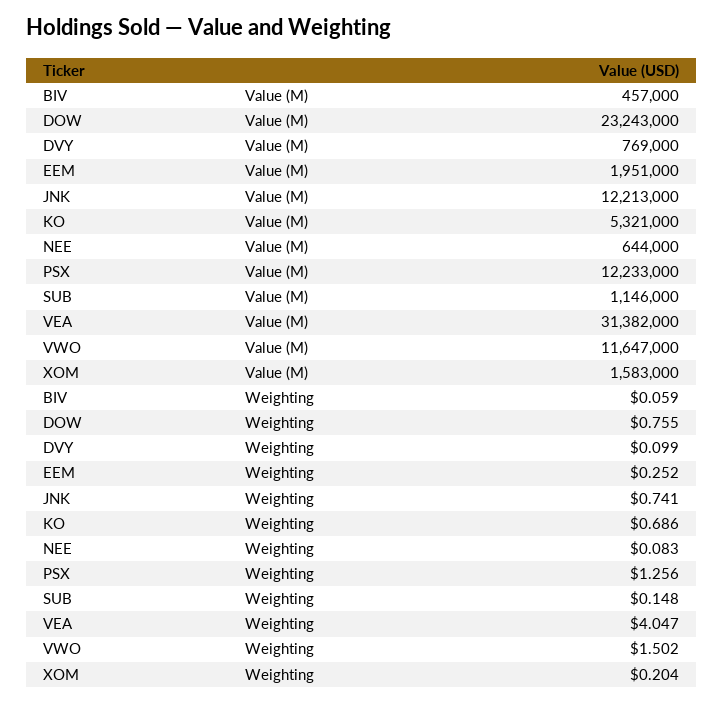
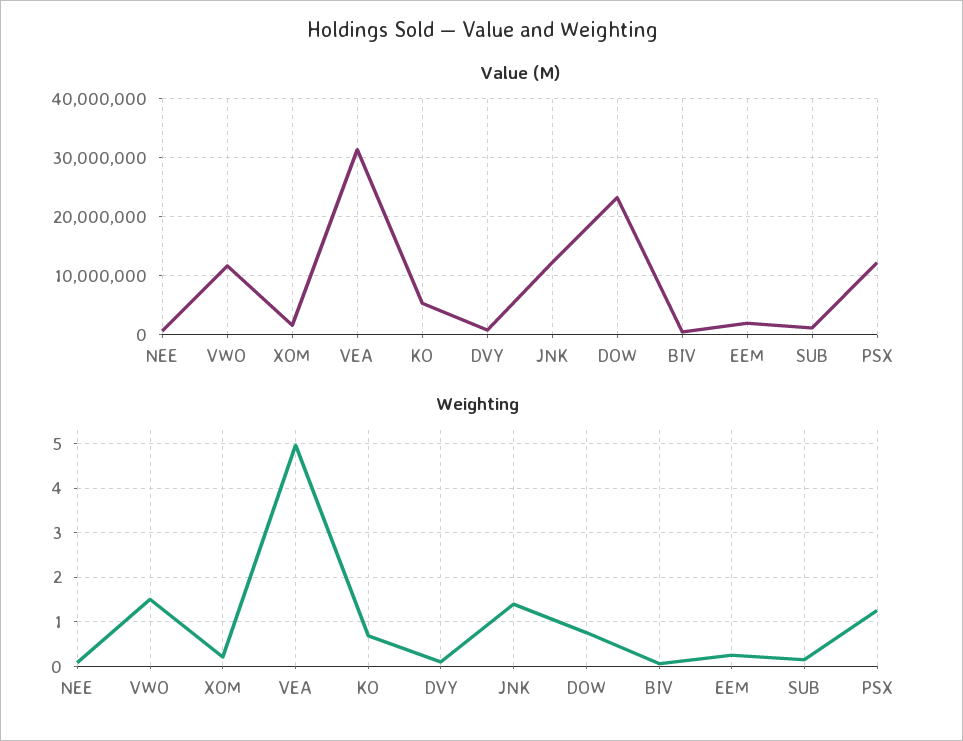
Weighting, JNK: 0.741 -> 1.4
Weighting, VEA: 4.047 -> 5

